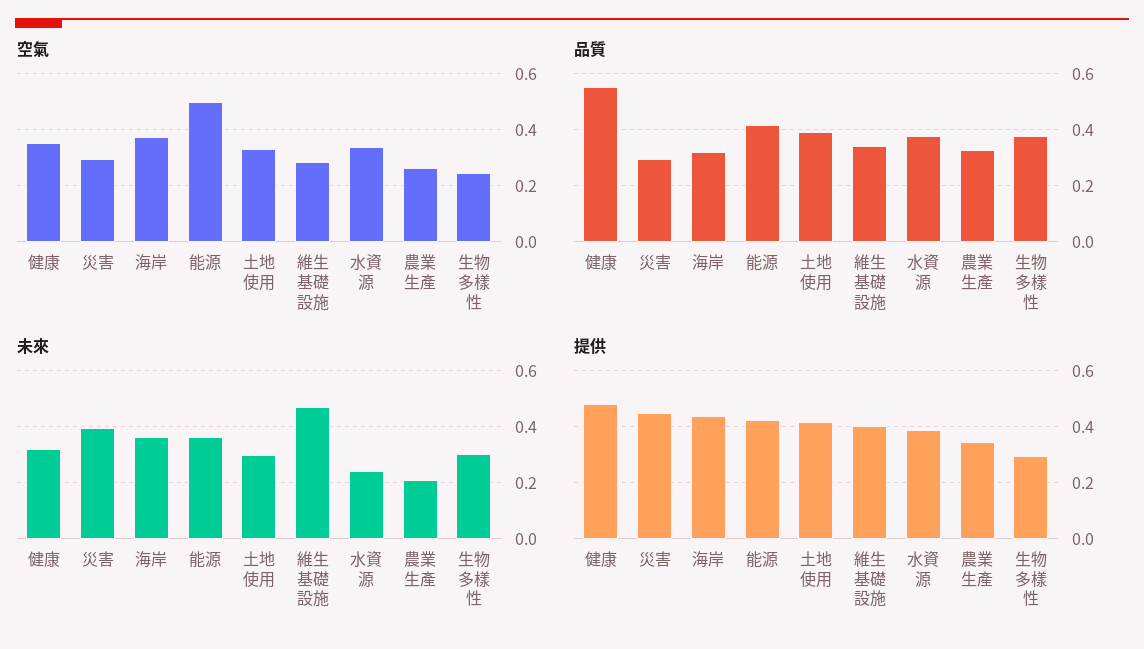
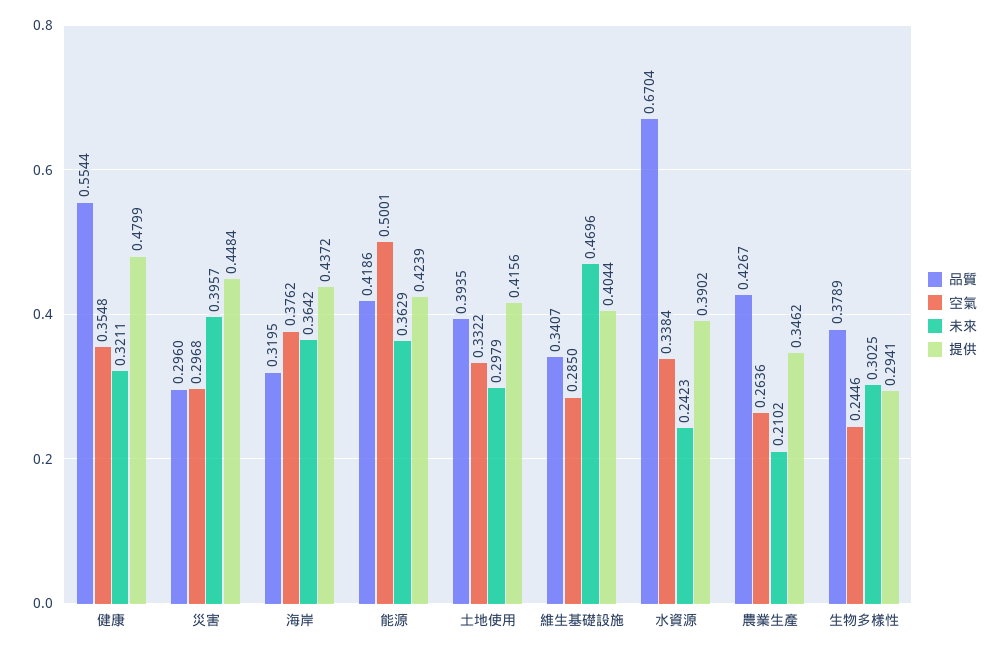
品質, 水資源: 0.375 -> 0.6704
品質, 農業生產: 0.325 -> 0.4267

